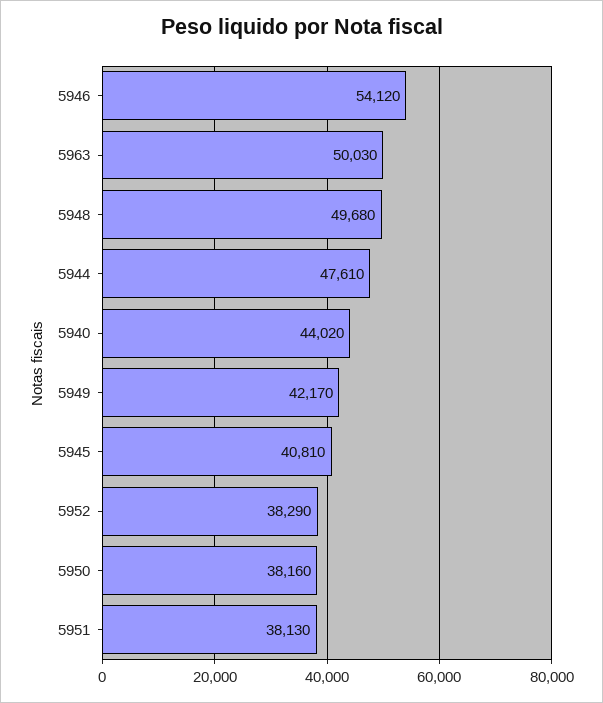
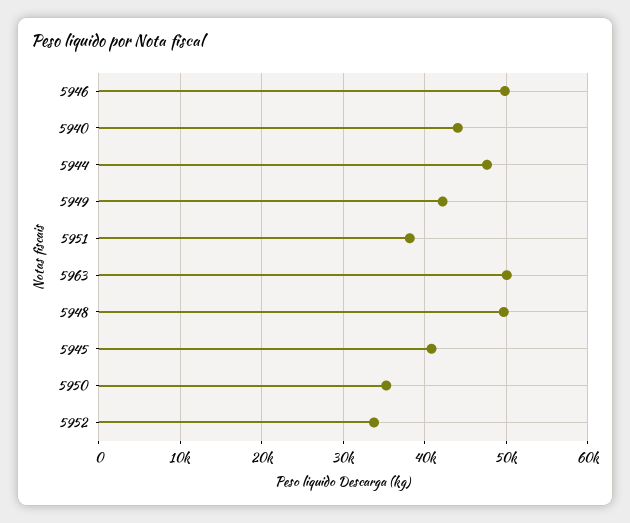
5946: 54120 -> 50000
5952: 38290 -> 34000
5950: 38160 -> 35000

